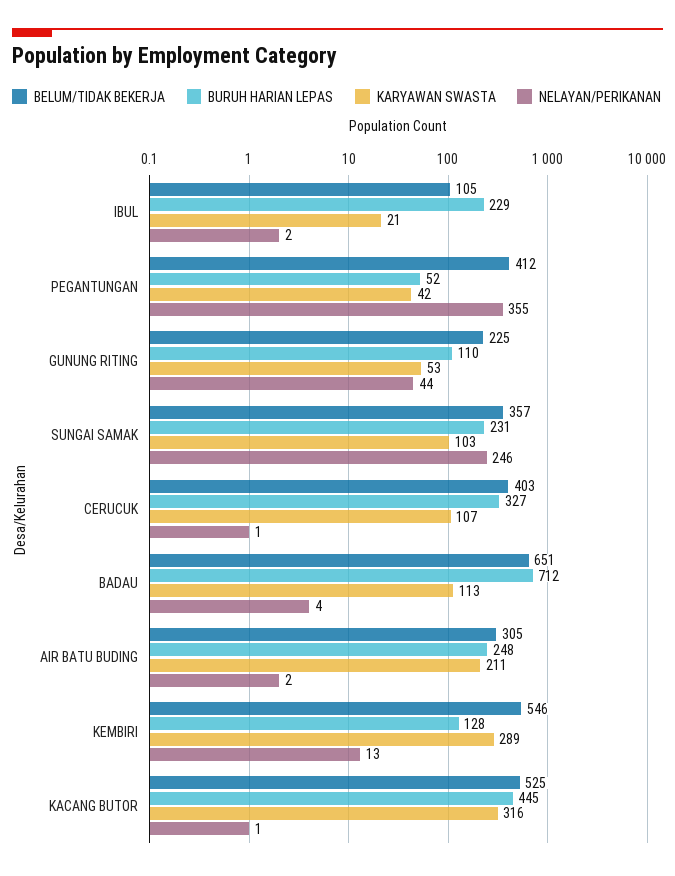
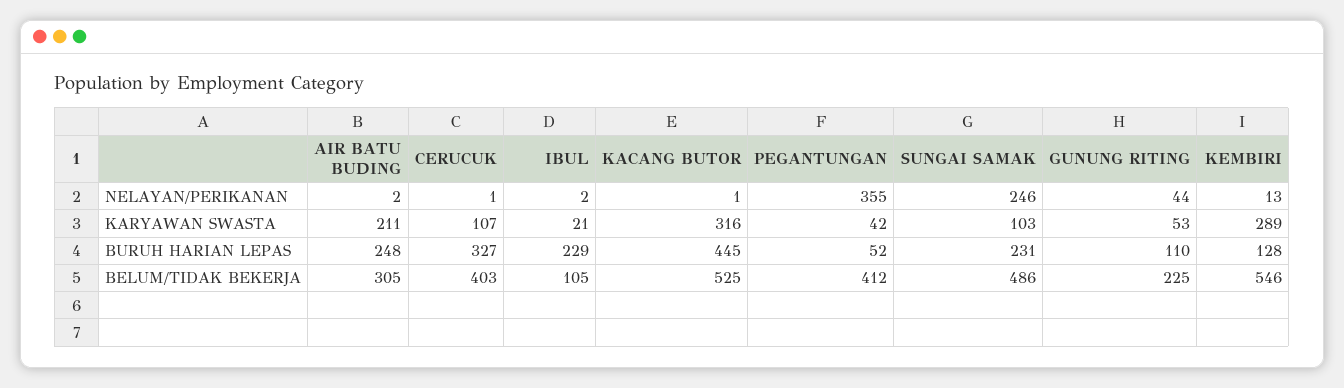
BELUM/TIDAK BEKERJA, SUNGAI SAMAK: 357 -> 486
BELUM/TIDAK BEKERJA, BADAU: 651 -> none
BURUH HARIAN LEPAS, BADAU: 712 -> none
KARYAWAN SWASTA, BADAU: 113 -> none
NELAYAN/PERIKANAN, BADAU: 4 -> none

